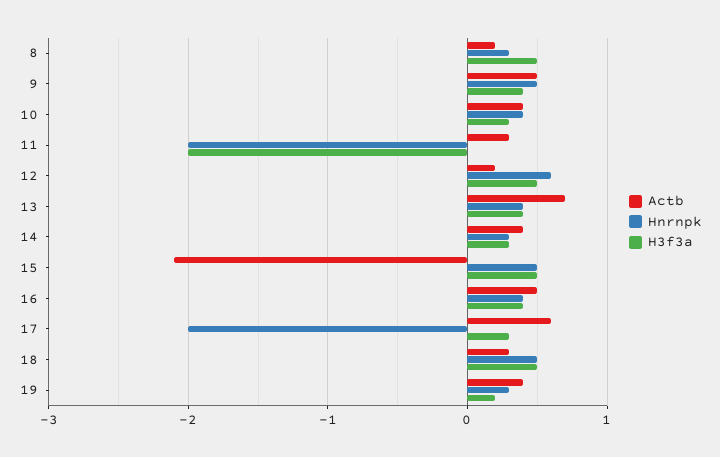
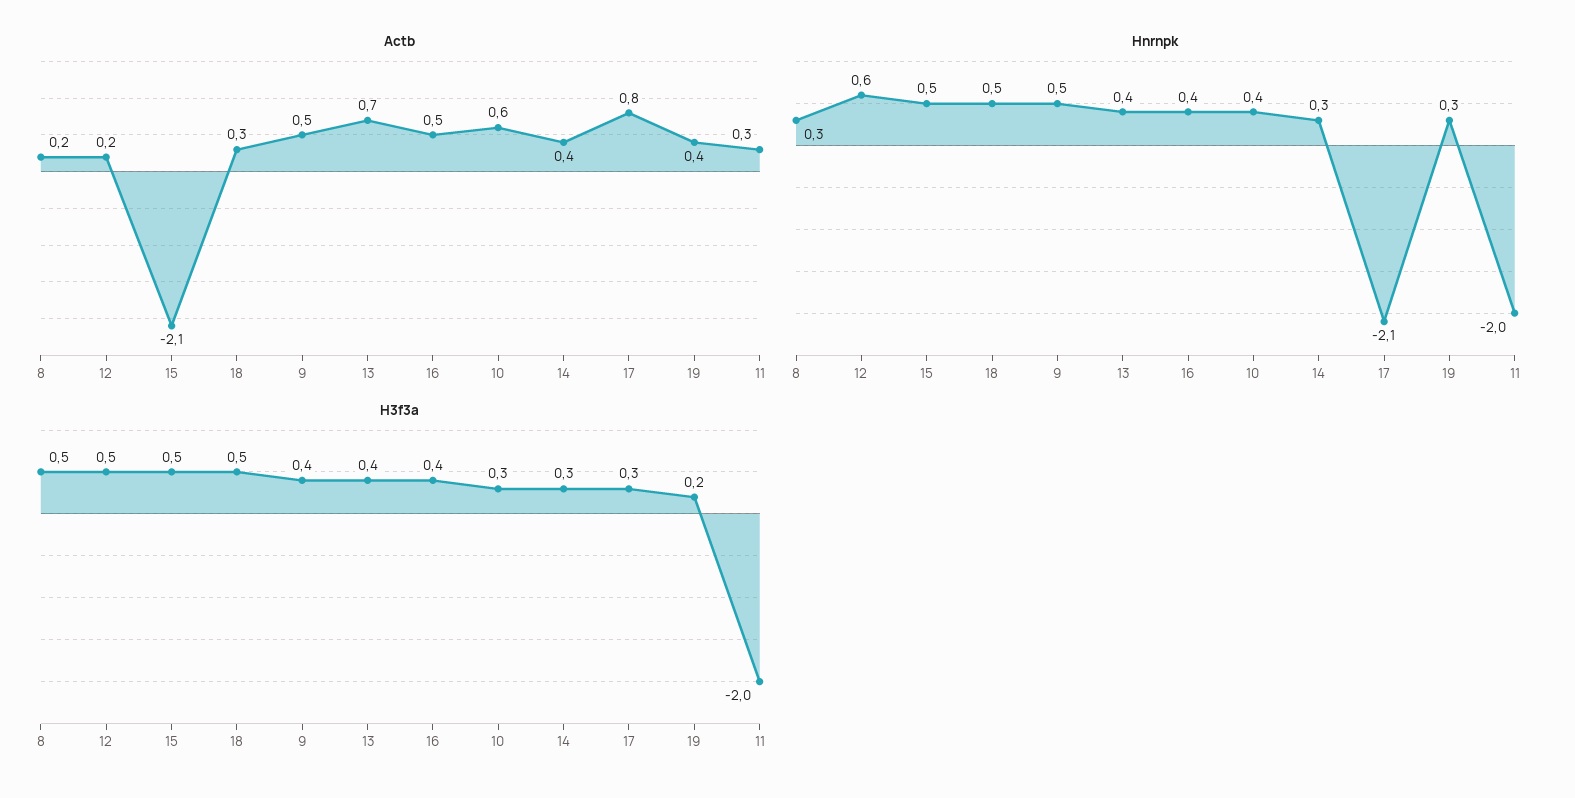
Actb, 10: 0.4 -> 0.6
Actb, 17: 0.6 -> 0.8
Hnrnpk, 17: -2 -> -2.1

